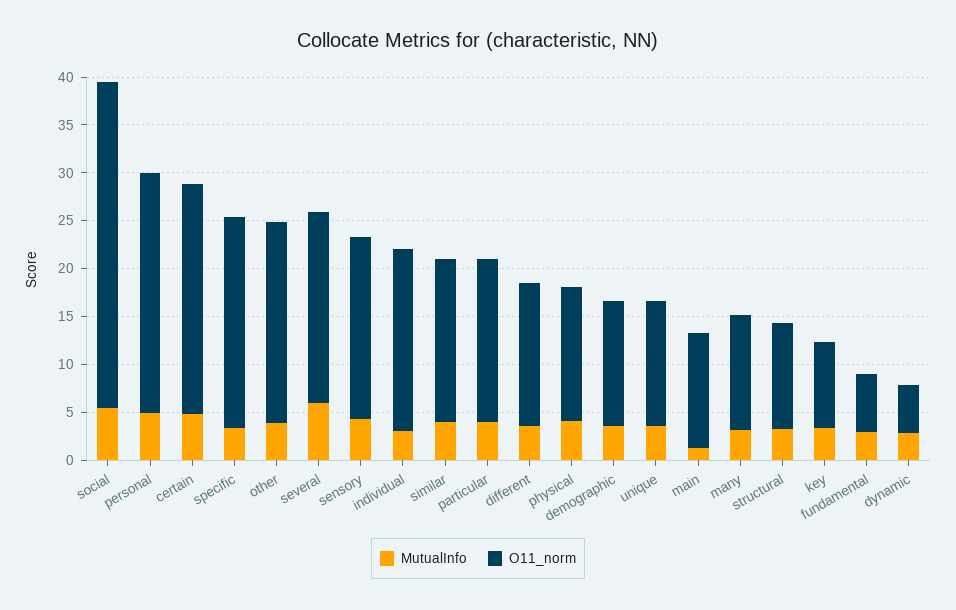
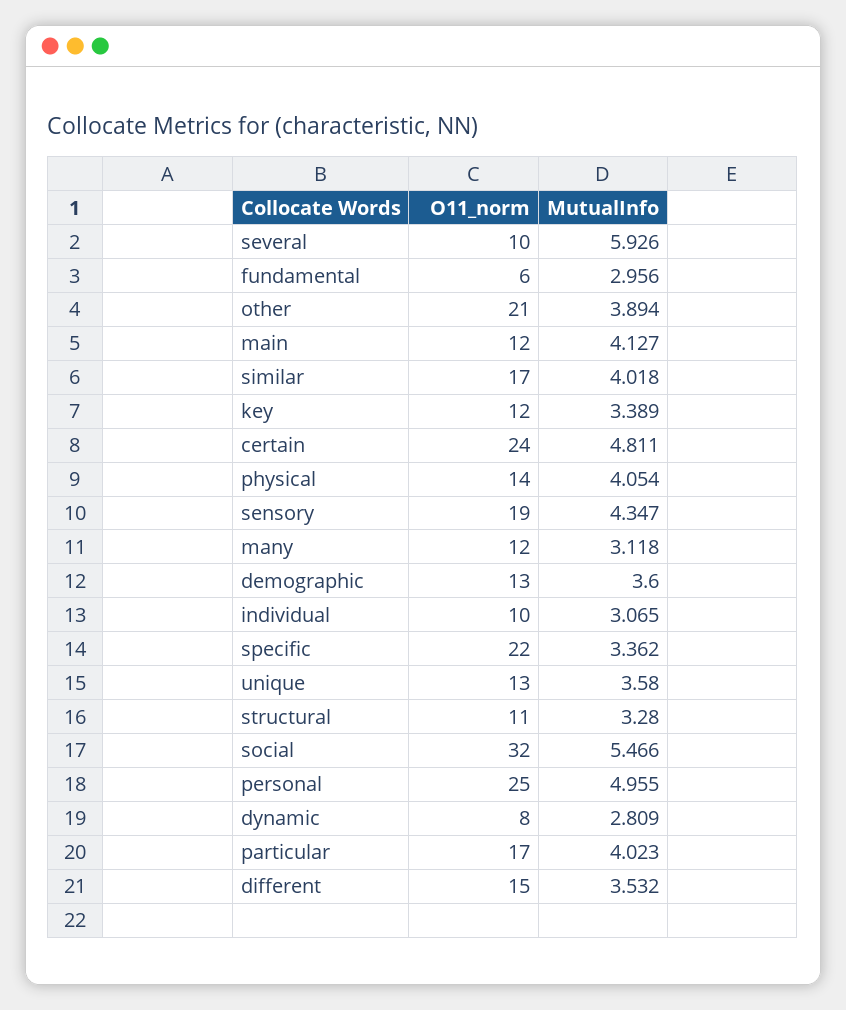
O11_norm, social: 34 -> 32
O11_norm, several: 20 -> 10
O11_norm, individual: 19 -> 10
MutualInfo, main: 1 -> 4.127
O11_norm, key: 9 -> 12
O11_norm, dynamic: 5 -> 8

